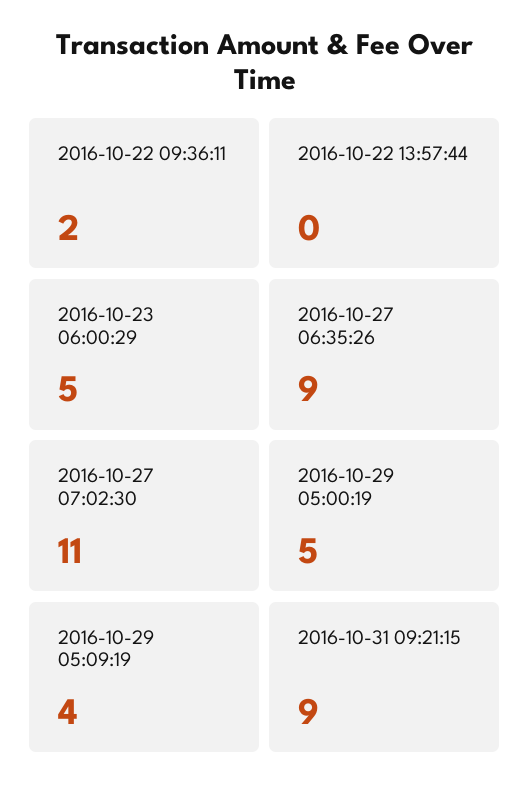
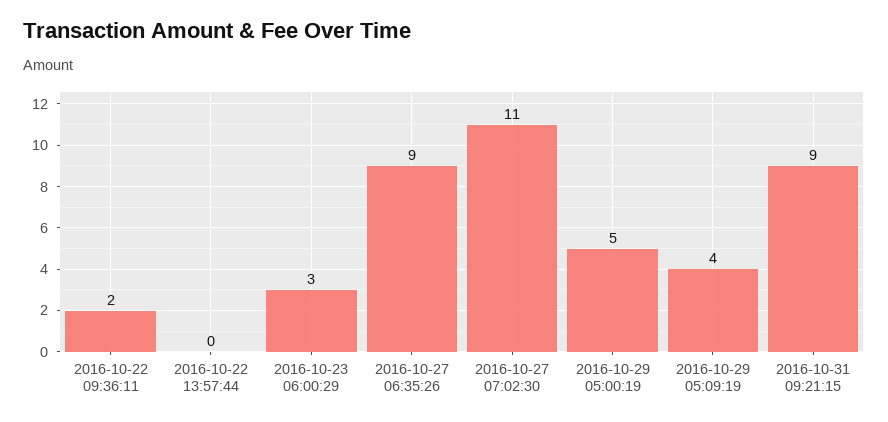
2016-10-23 06:00:29: 5 -> 3

